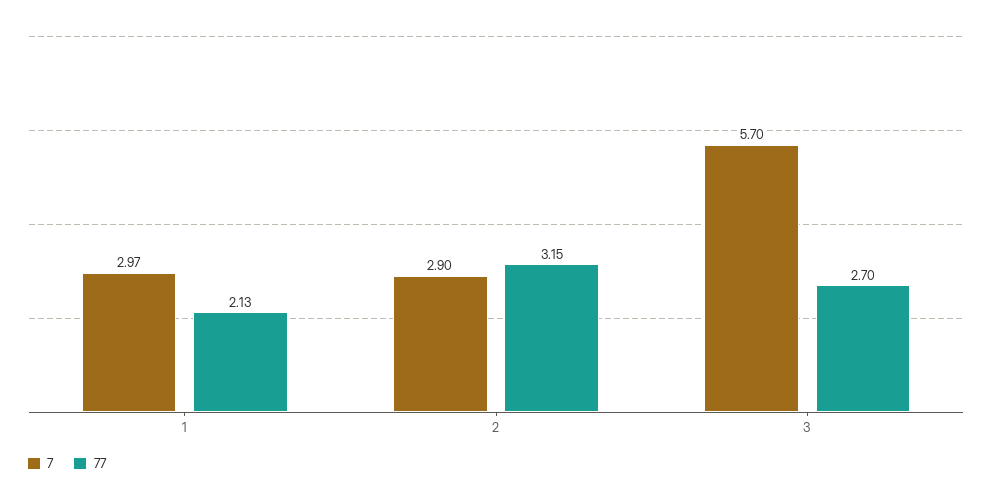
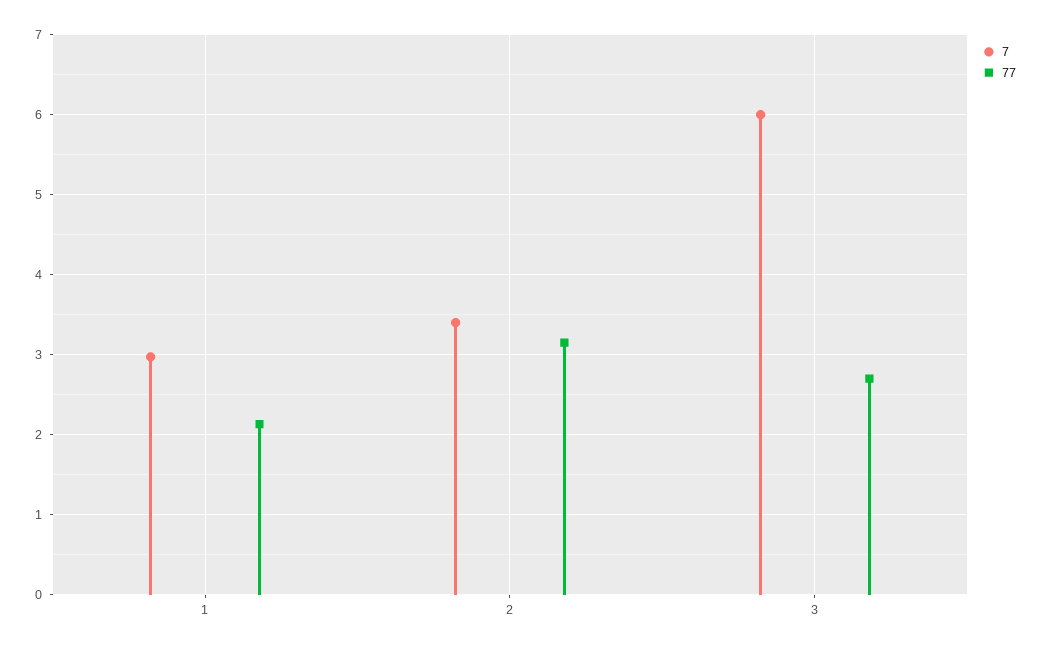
7, 2: 2.9 -> 3.4
7, 3: 5.7 -> 6

